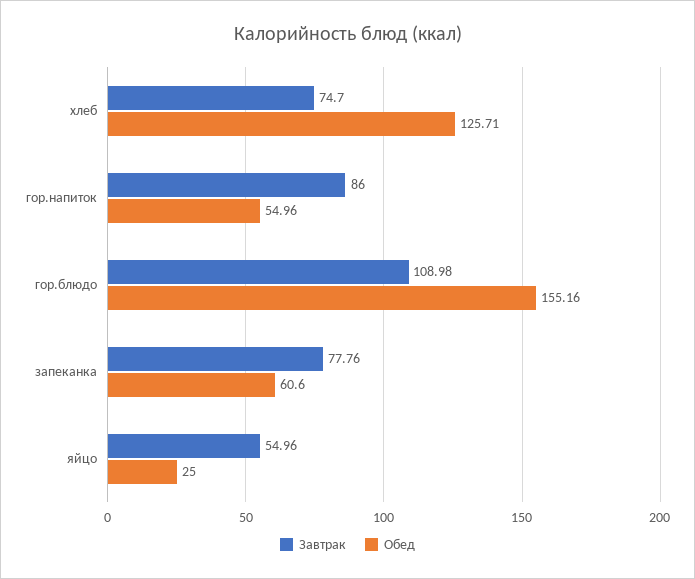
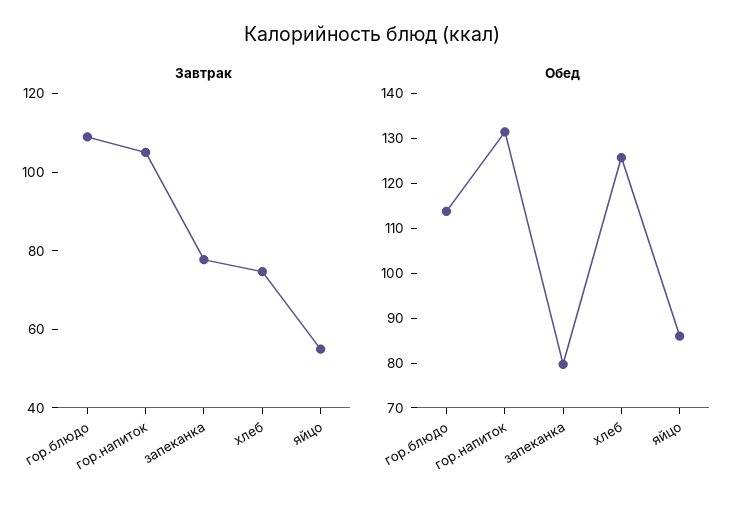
Завтрак, гор.напиток: 86 -> 105
Обед, гор.напиток: 54.96 -> 132
Обед, гор.блюдо: 155.16 -> 114
Обед, запеканка: 60.6 -> 80
Обед, яйцо: 25 -> 86

